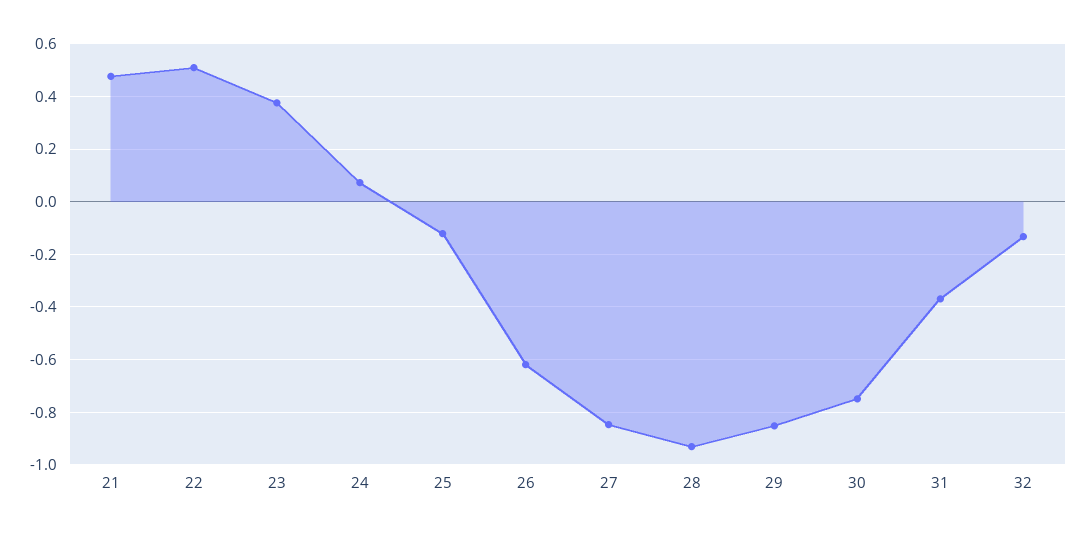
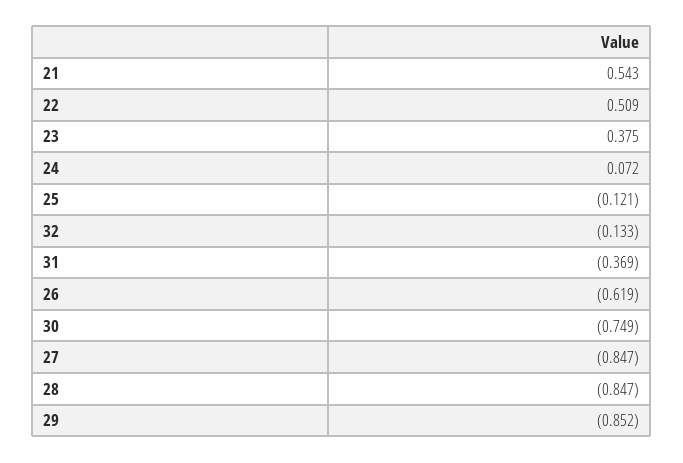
21: 0.475 -> 0.543
28: -0.925 -> -0.847

